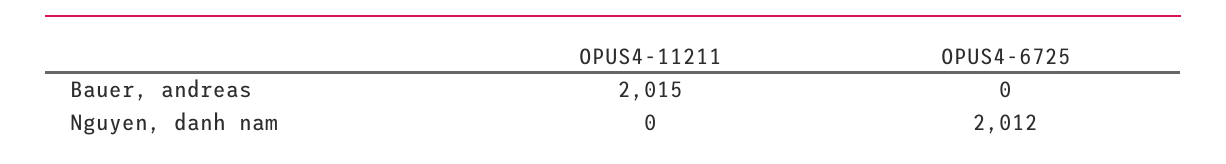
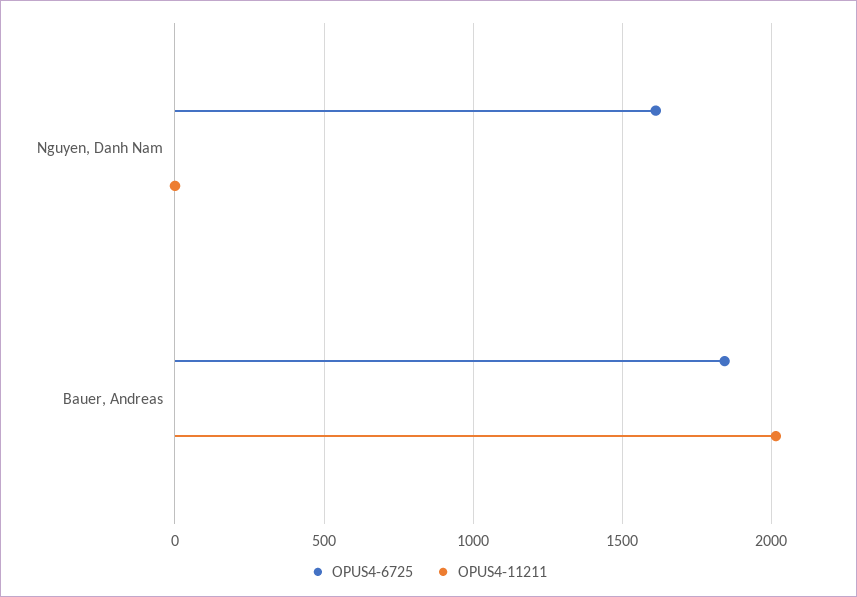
OPUS4-6725, Bauer, andreas: 0 -> 1850
OPUS4-6725, Nguyen, danh nam: 2012 -> 1600

